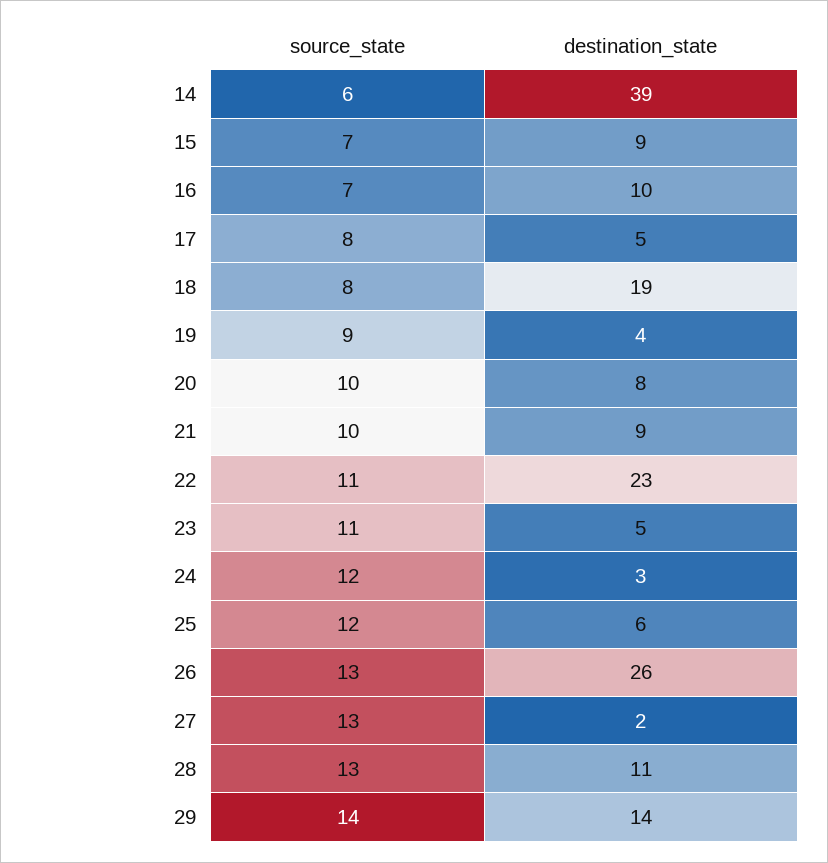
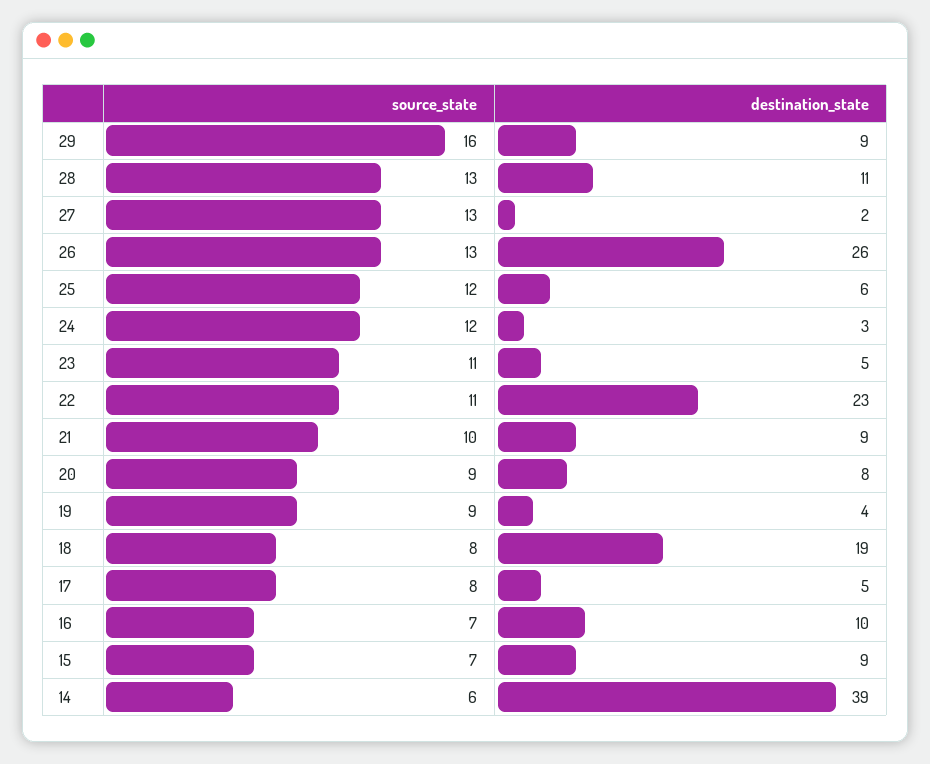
source_state, 20: 10 -> 9
source_state, 29: 14 -> 16
destination_state, 29: 14 -> 9

